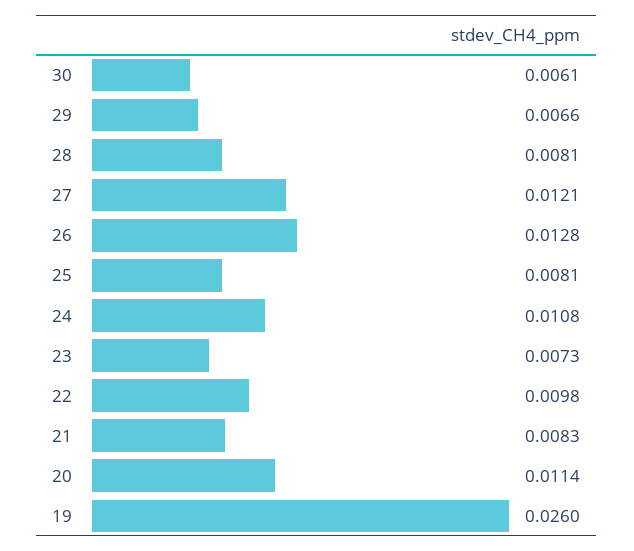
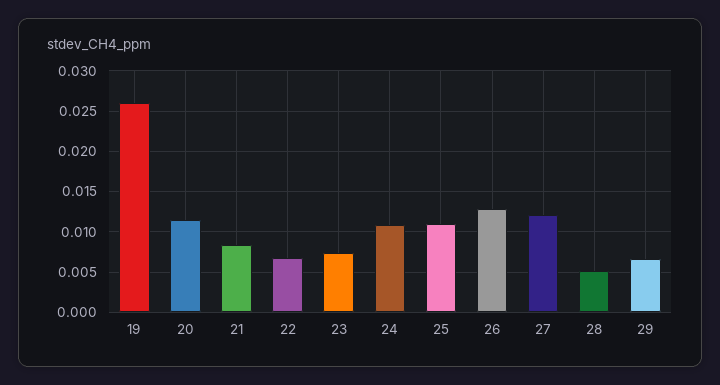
30: 0.0061 -> none
28: 0.0081 -> 0.005
25: 0.0081 -> 0.011
22: 0.0098 -> 0.007

